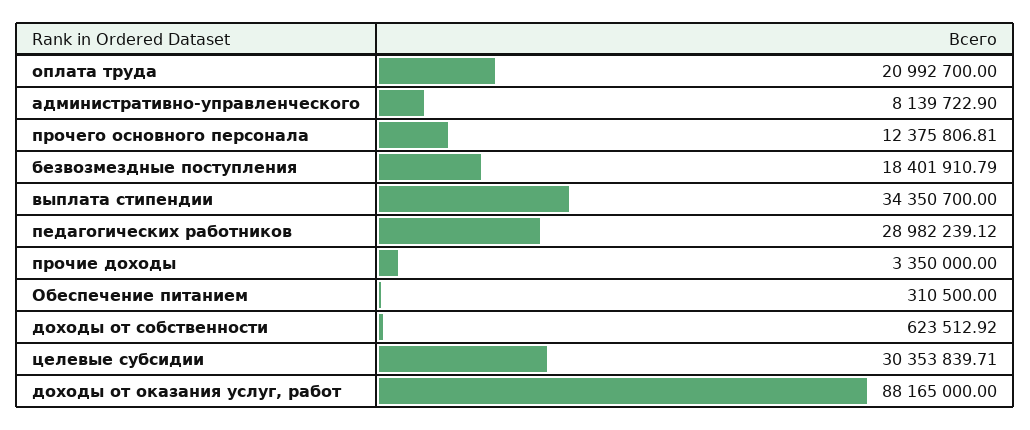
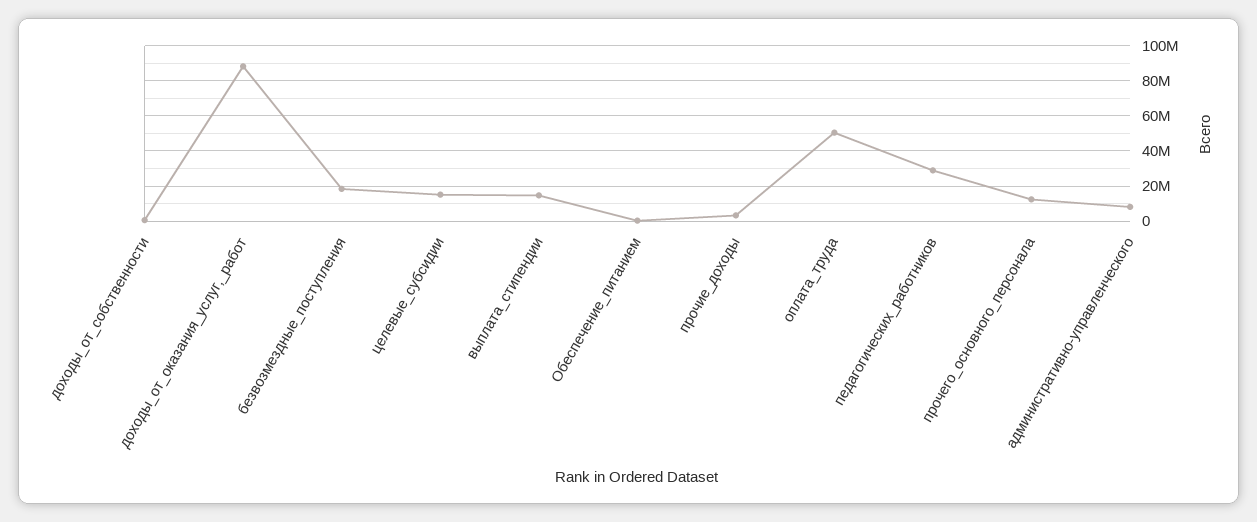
оплата труда: 20992700 -> 50000000
выплата стипендии: 34350700 -> 15000000
целевые субсидии: 30353839.71 -> 15000000

